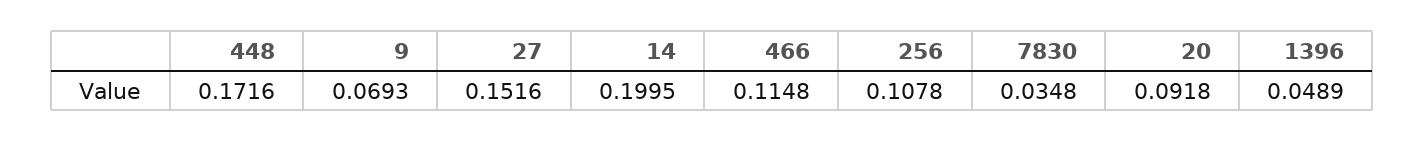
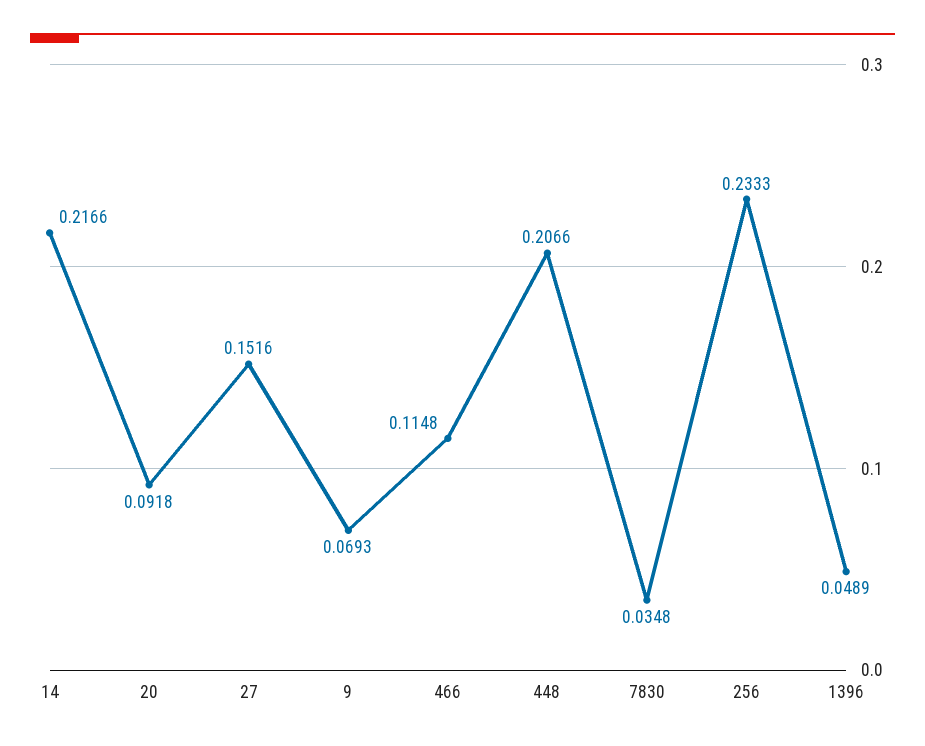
448: 0.1716 -> 0.2066
14: 0.1995 -> 0.2166
256: 0.1078 -> 0.2333

